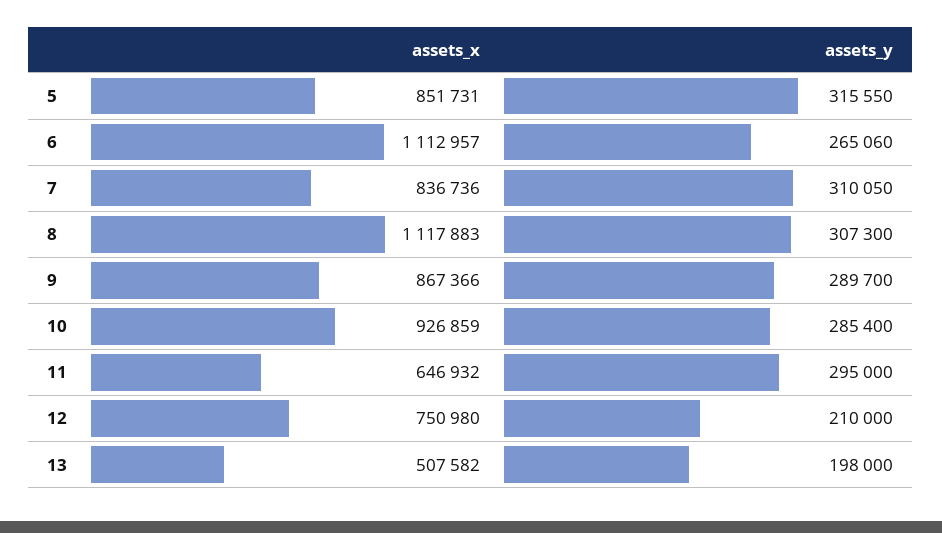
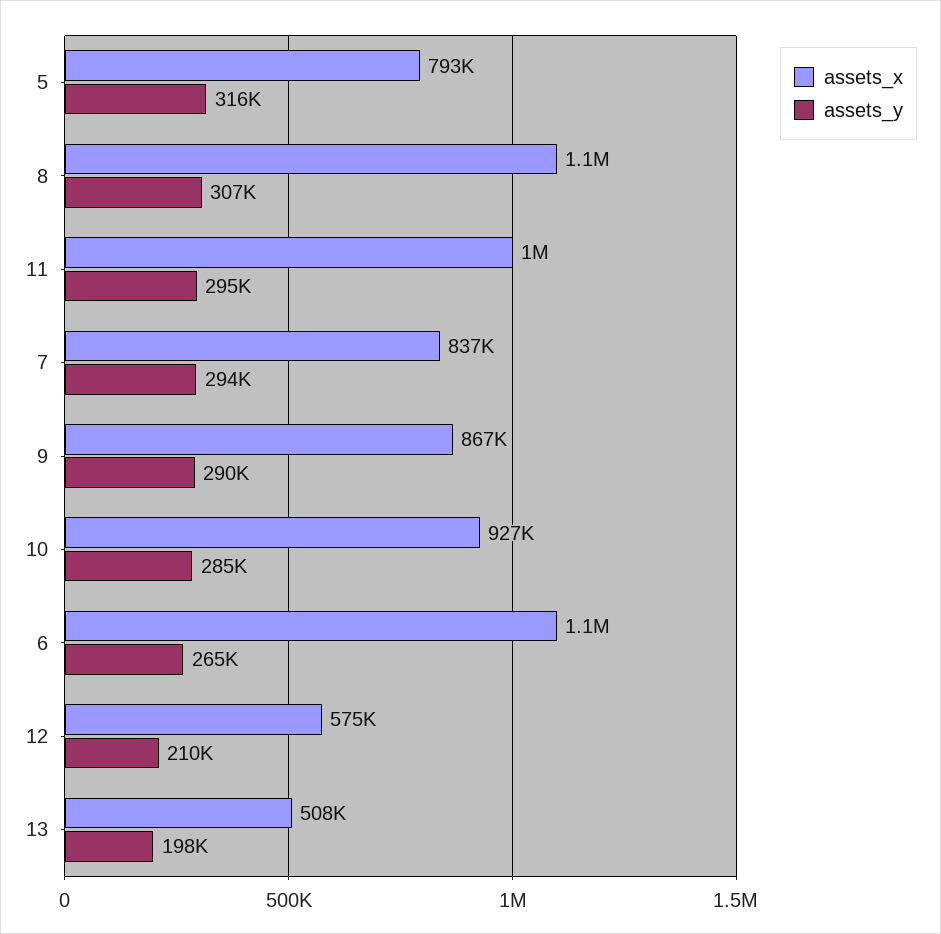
assets_x, 5: 851731 -> 793000
assets_y, 7: 310050 -> 294000
assets_x, 11: 646932 -> 1000000
assets_x, 12: 750980 -> 575000

